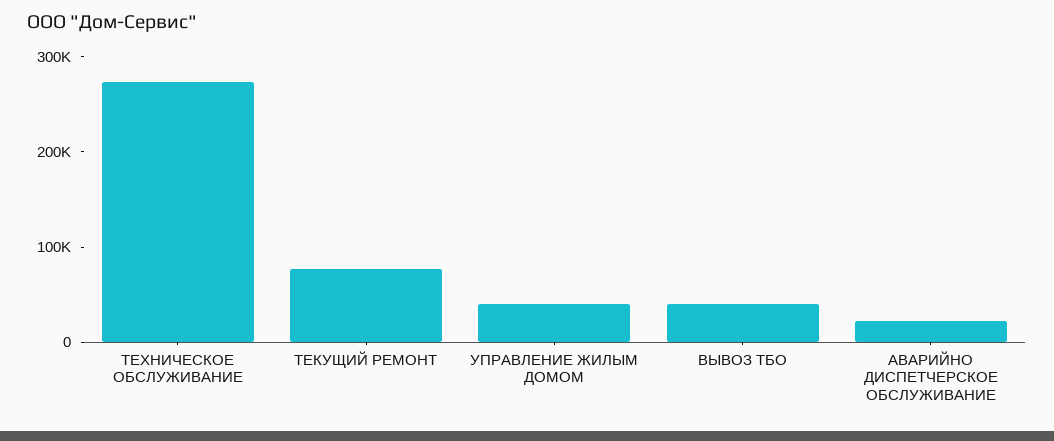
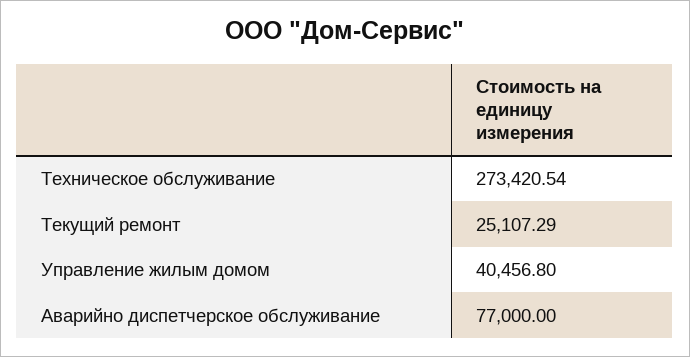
ТЕКУЩИЙ РЕМОНТ: 80000 -> 25107.29
ВЫВОЗ ТБО: 40000 -> none
АВАРИЙНО ДИСПЕТЧЕРСКОЕ ОБСЛУЖИВАНИЕ: 20000 -> 77000

